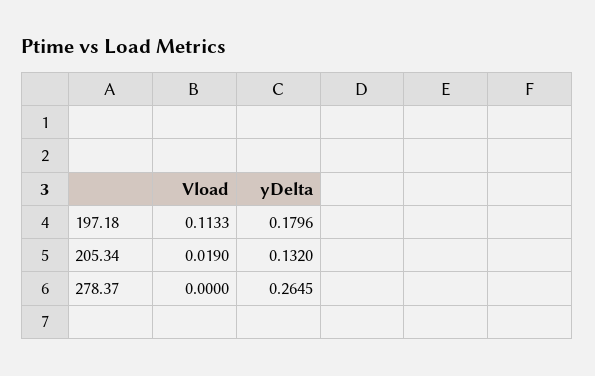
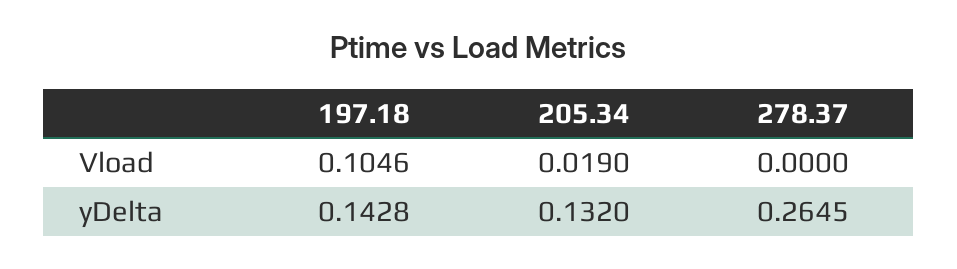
Vload, 197.18: 0.1133 -> 0.1046
yDelta, 197.18: 0.1796 -> 0.1428

